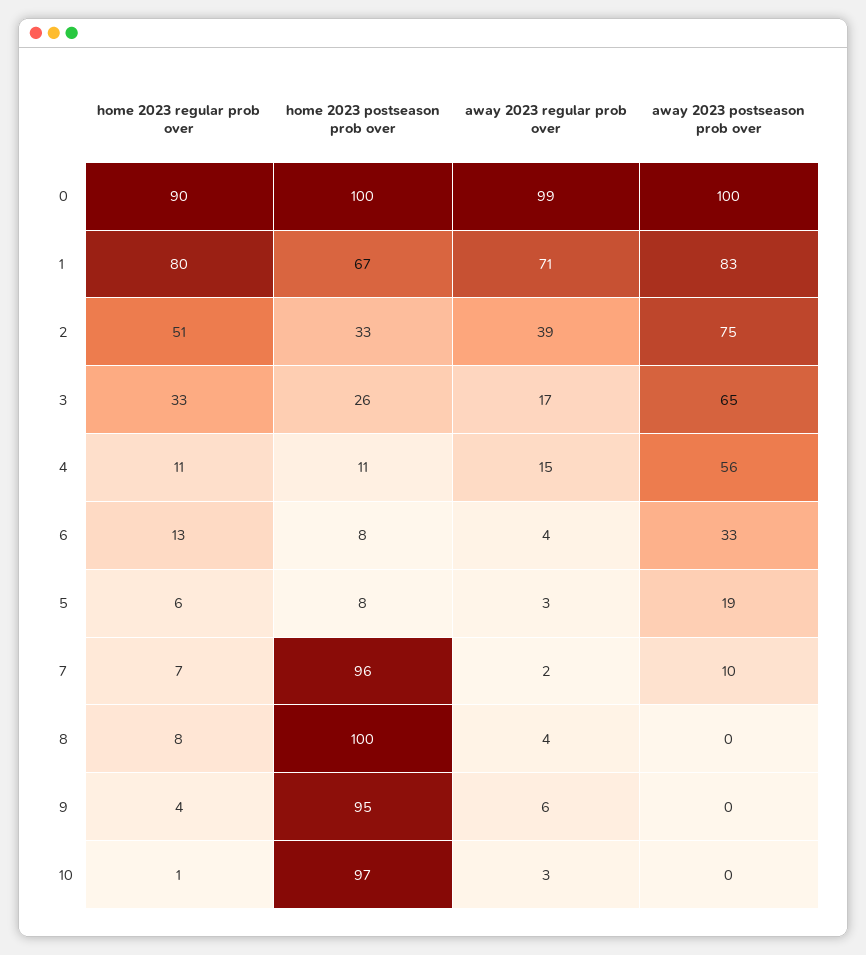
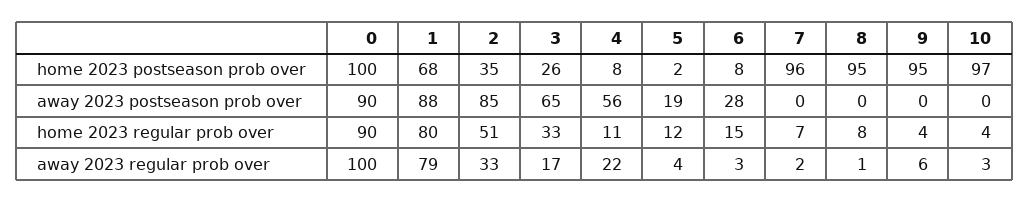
away 2023 regular prob over, 0: 99 -> 100
away 2023 postseason prob over, 0: 100 -> 90
home 2023 postseason prob over, 1: 67 -> 68
away 2023 regular prob over, 1: 71 -> 79
away 2023 postseason prob over, 1: 83 -> 88
home 2023 postseason prob over, 2: 33 -> 35
away 2023 regular prob over, 2: 39 -> 33
away 2023 postseason prob over, 2: 75 -> 85
home 2023 postseason prob over, 4: 11 -> 8
away 2023 regular prob over, 4: 15 -> 22
home 2023 regular prob over, 6: 13 -> 15
away 2023 regular prob over, 6: 4 -> 3
away 2023 postseason prob over, 6: 33 -> 28
home 2023 regular prob over, 5: 6 -> 12
home 2023 postseason prob over, 5: 8 -> 2
away 2023 regular prob over, 5: 3 -> 4
away 2023 postseason prob over, 7: 10 -> 0
home 2023 postseason prob over, 8: 100 -> 95
away 2023 regular prob over, 8: 4 -> 1
home 2023 regular prob over, 10: 1 -> 4

